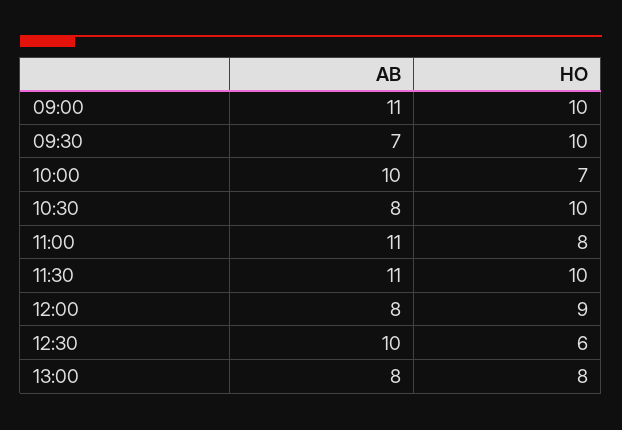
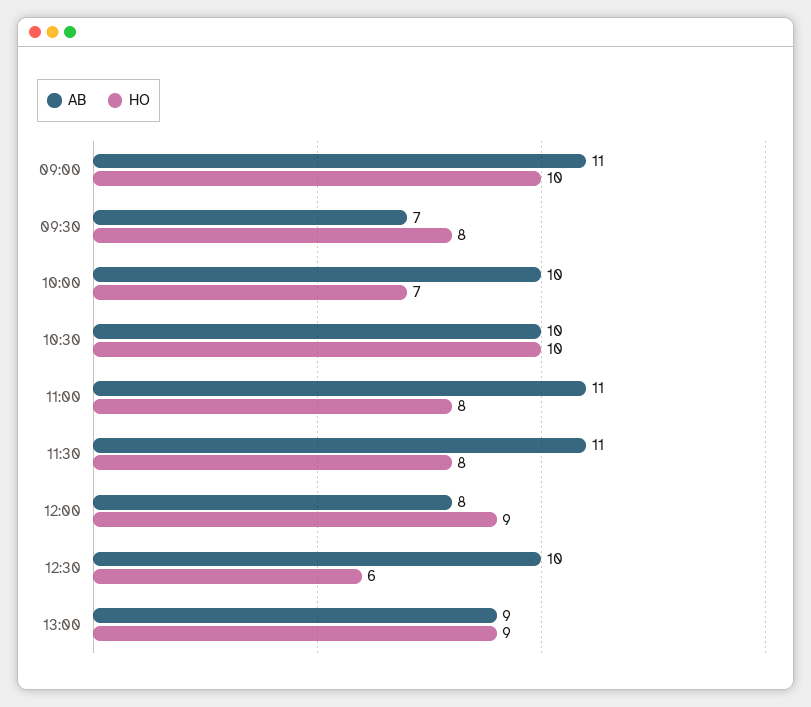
HO, 09:30: 10 -> 8
AB, 10:30: 8 -> 10
HO, 11:30: 10 -> 8
AB, 13:00: 8 -> 9
HO, 13:00: 8 -> 9

